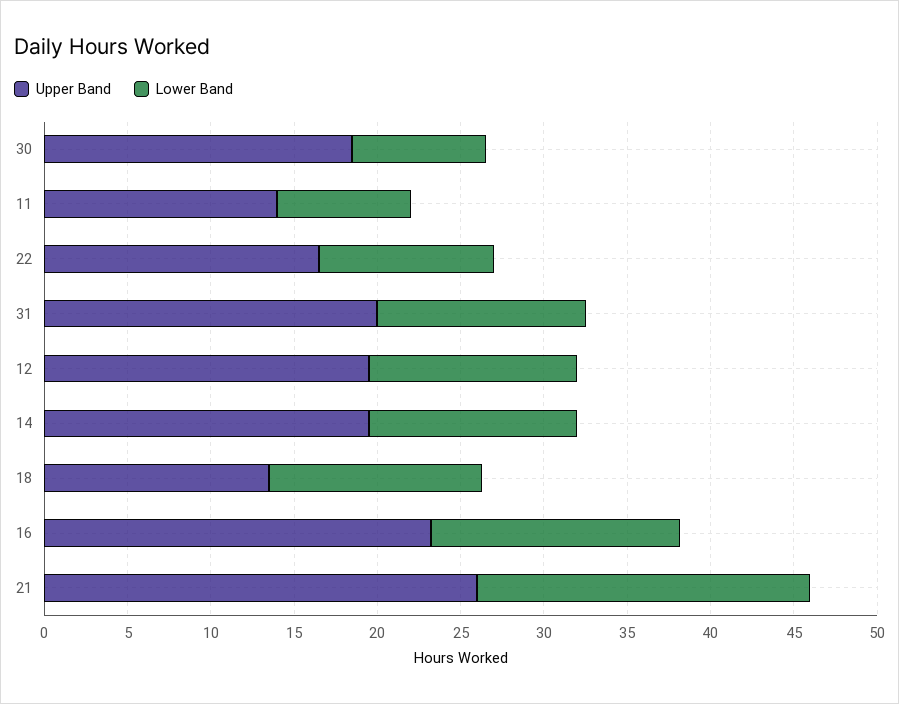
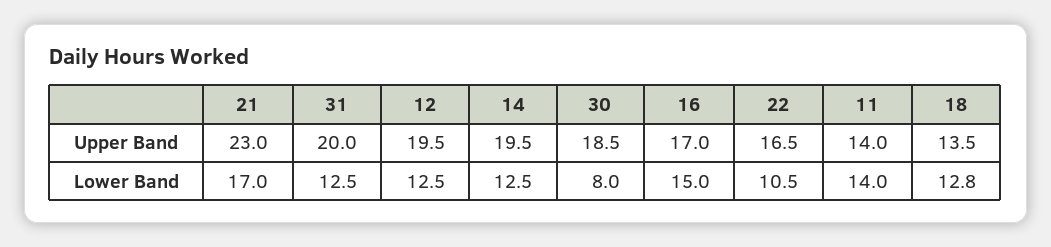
Lower Band, 11: 8 -> 14
Upper Band, 16: 23 -> 17
Upper Band, 21: 26 -> 23
Lower Band, 21: 20 -> 17

